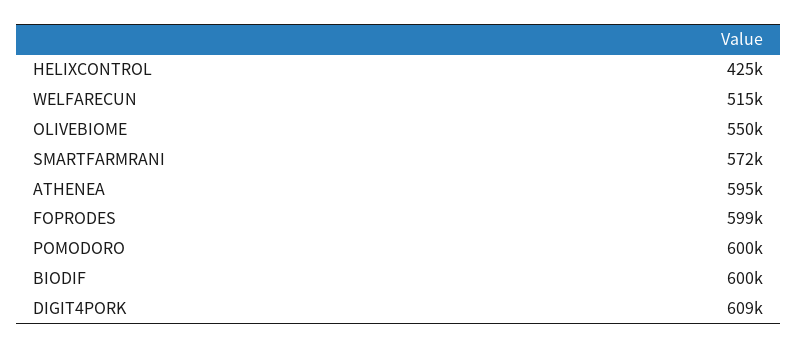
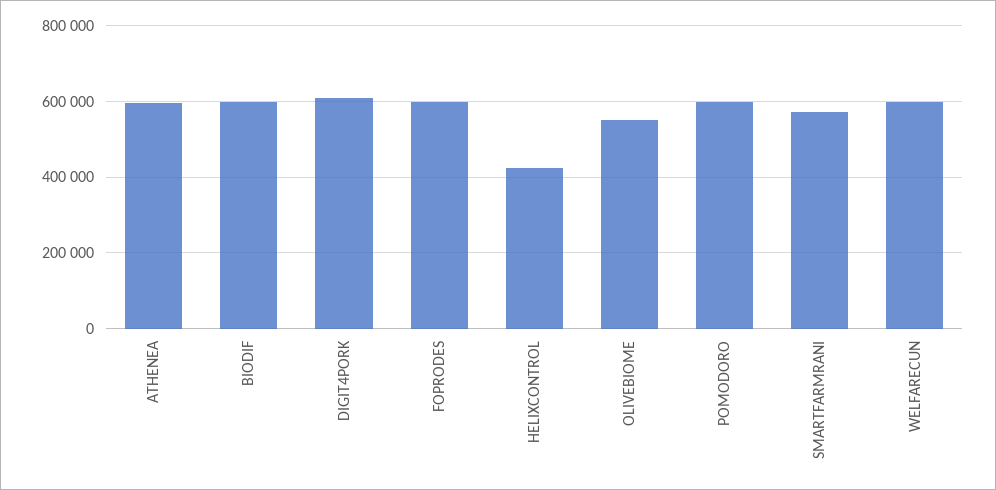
WELFARECUN: 515000 -> 600000

